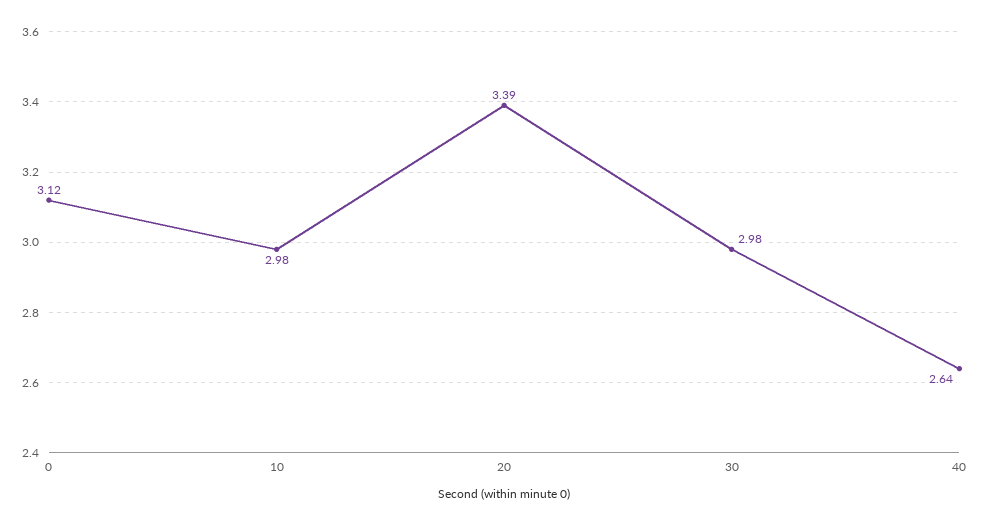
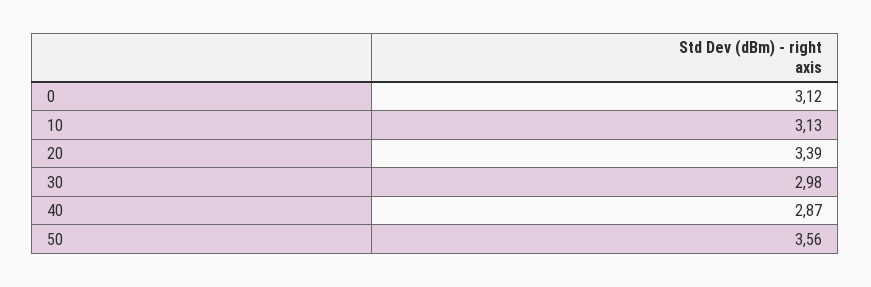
10: 2.98 -> 3.13
40: 2.64 -> 2.87
50: none -> 3.56

